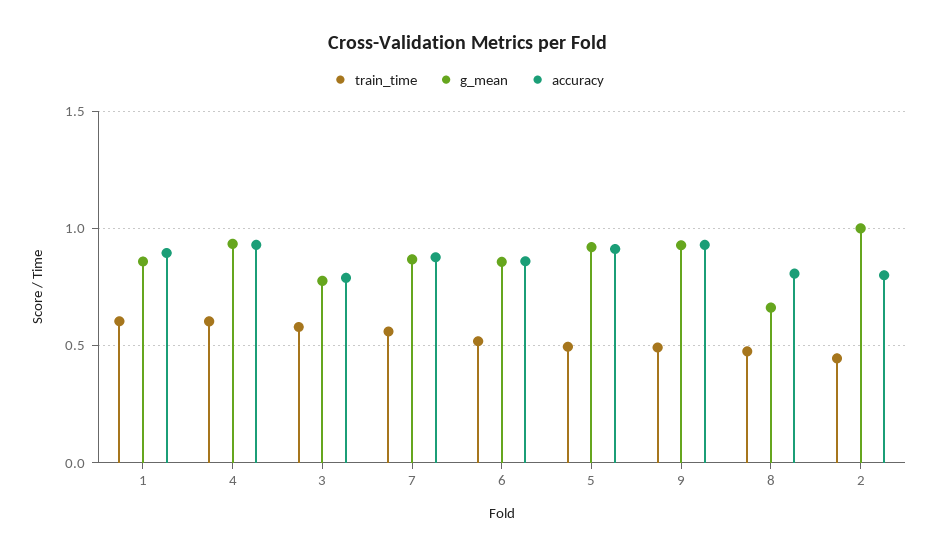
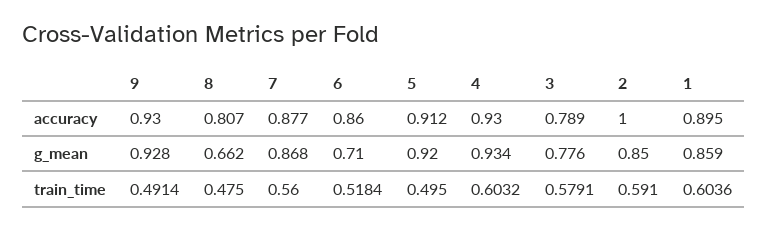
g_mean, 6: 0.85 -> 0.71
train_time, 2: 0.45 -> 0.591
g_mean, 2: 1 -> 0.85
accuracy, 2: 0.8 -> 1

